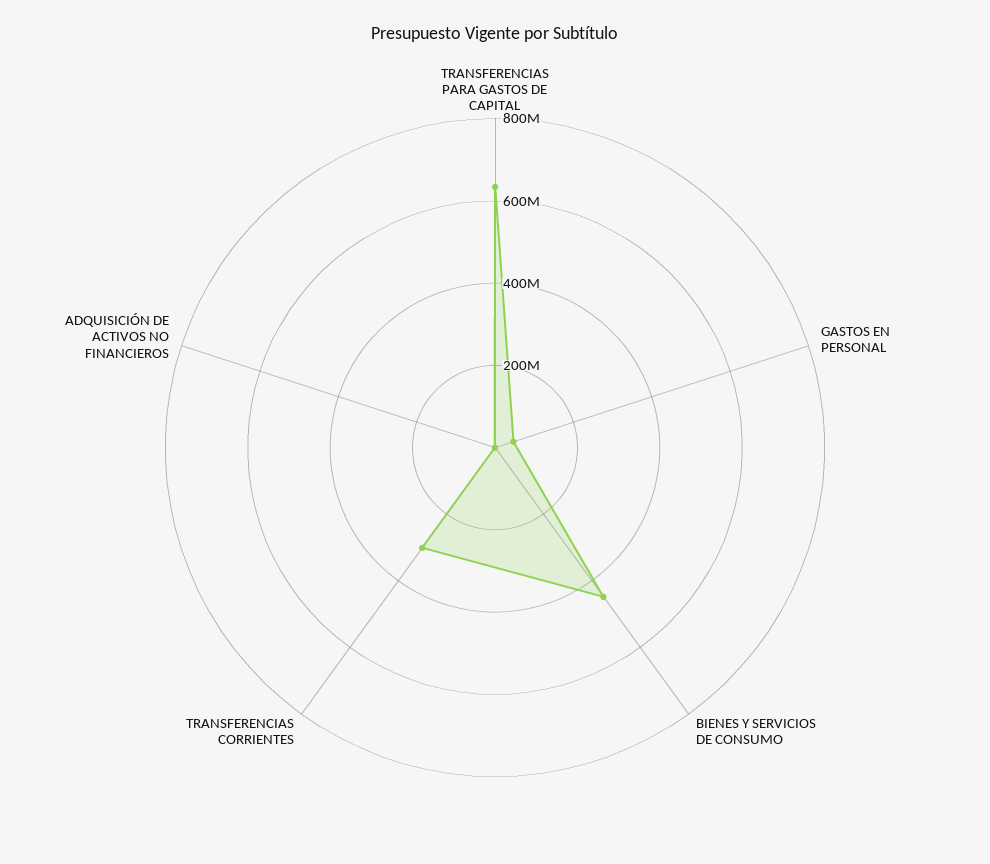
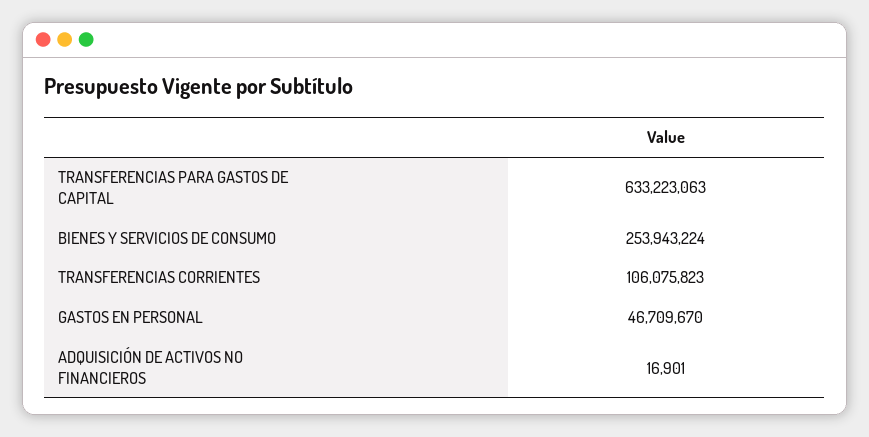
BIENES Y SERVICIOS DE CONSUMO: 450000000 -> 253943224
TRANSFERENCIAS CORRIENTES: 300000000 -> 106075823

